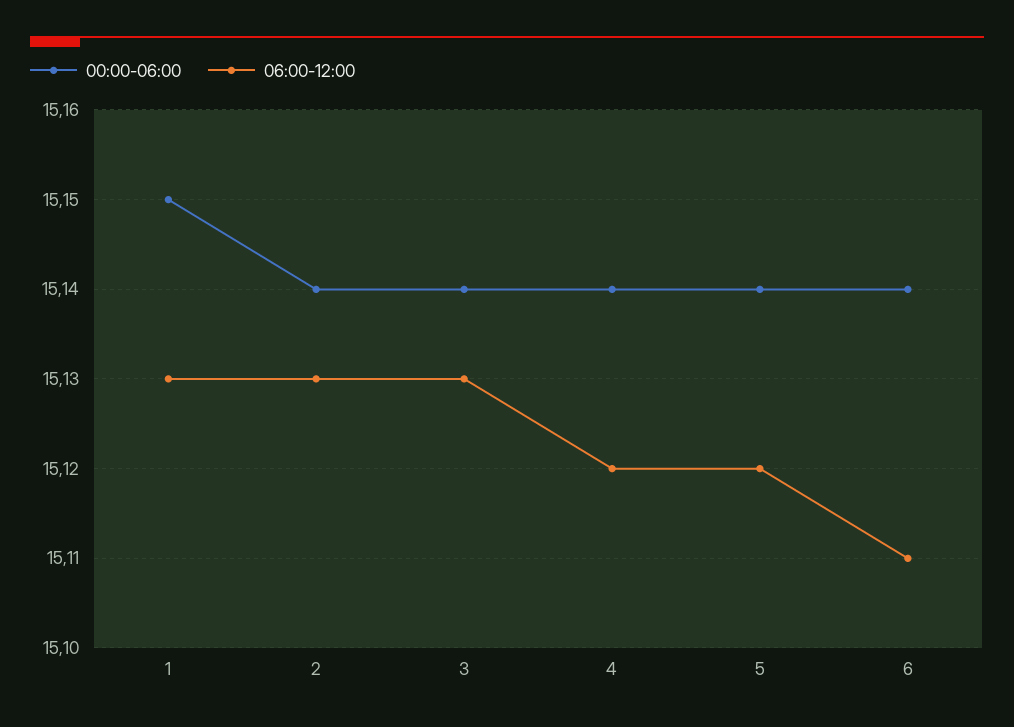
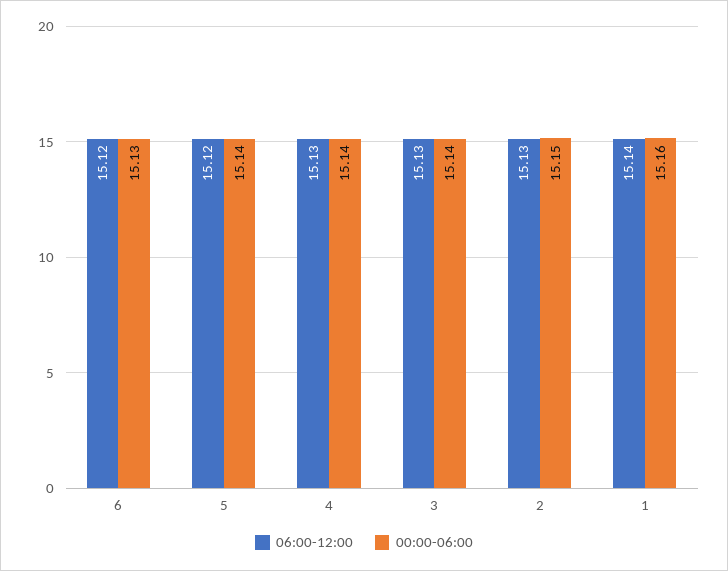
00:00-06:00, 1: 15.15 -> 15.16
06:00-12:00, 1: 15.13 -> 15.14
00:00-06:00, 2: 15.14 -> 15.15
06:00-12:00, 4: 15.12 -> 15.13
00:00-06:00, 6: 15.14 -> 15.13
06:00-12:00, 6: 15.11 -> 15.12

